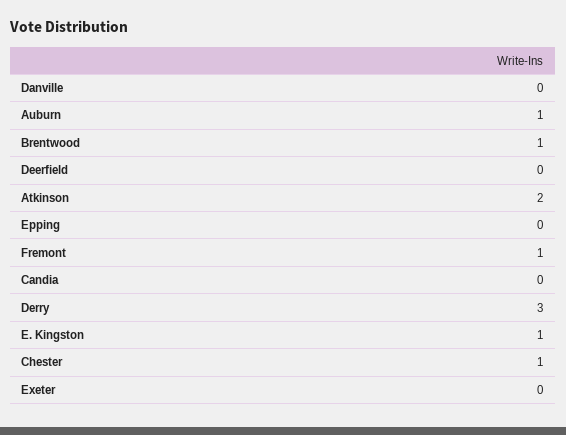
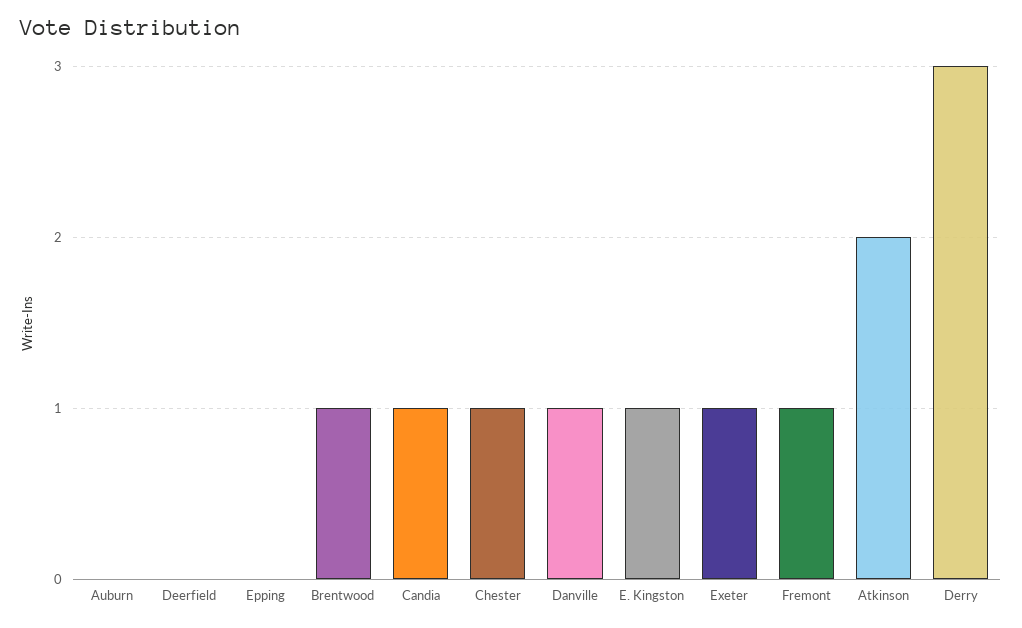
Danville: 0 -> 1
Auburn: 1 -> 0
Candia: 0 -> 1
Exeter: 0 -> 1

